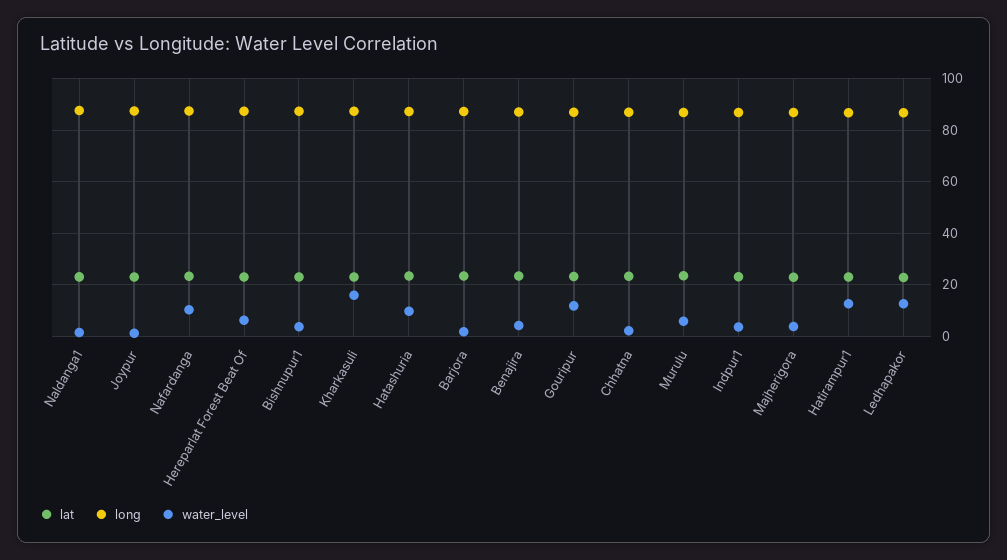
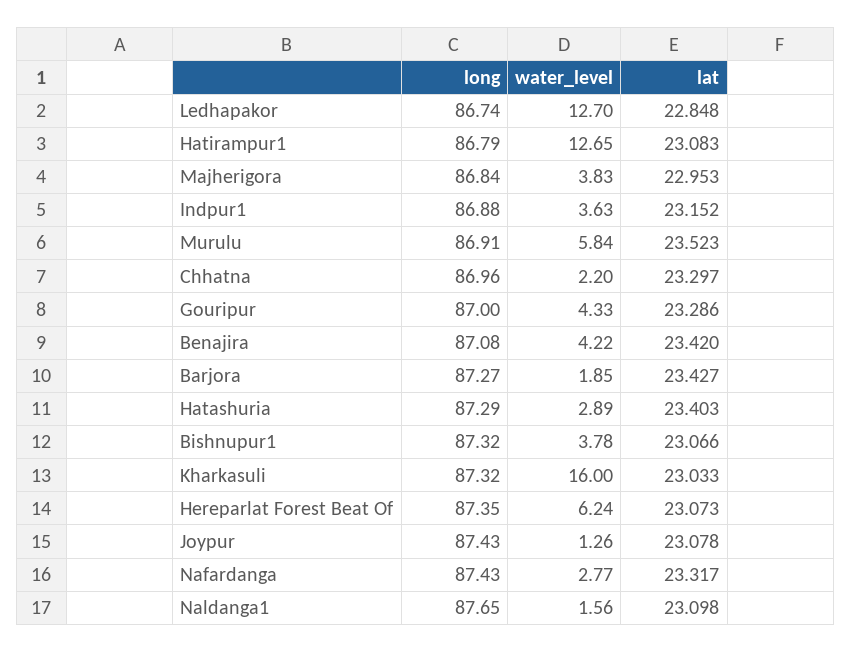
water_level, Nafardanga: 10 -> 2.77
water_level, Hatashuria: 10 -> 2.89
water_level, Gouripur: 12.5 -> 4.33

